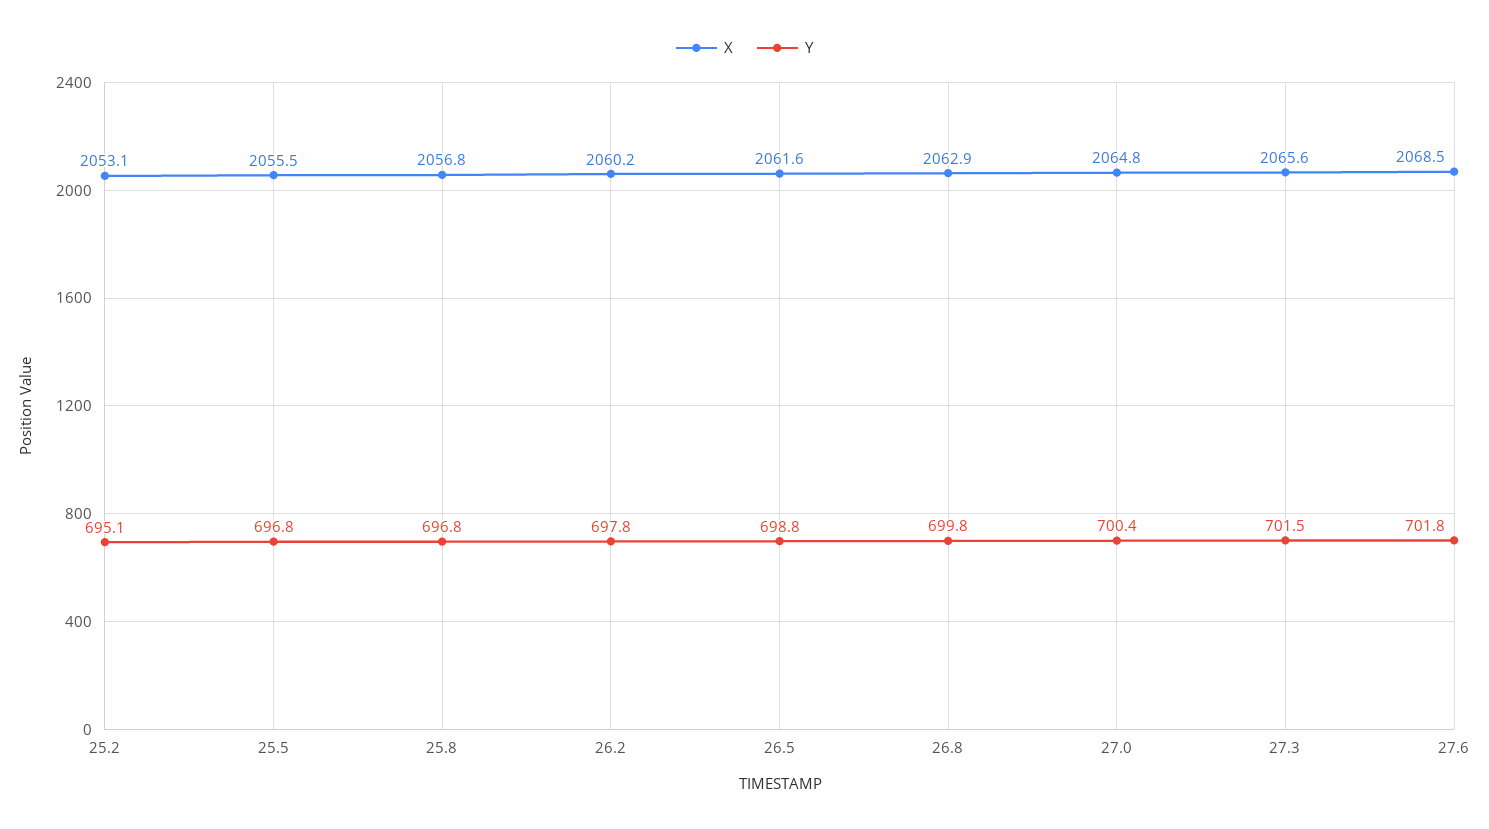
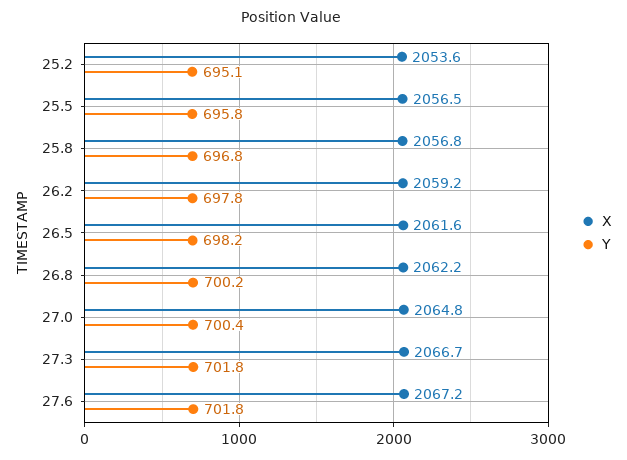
X, 25.2: 2053.1 -> 2053.6
X, 25.5: 2055.5 -> 2056.5
Y, 25.5: 696.8 -> 695.8
X, 26.2: 2060.2 -> 2059.2
Y, 26.5: 698.8 -> 698.2
X, 26.8: 2062.9 -> 2062.2
Y, 26.8: 699.8 -> 700.2
X, 27.3: 2065.6 -> 2066.7
Y, 27.3: 701.5 -> 701.8
X, 27.6: 2068.5 -> 2067.2

